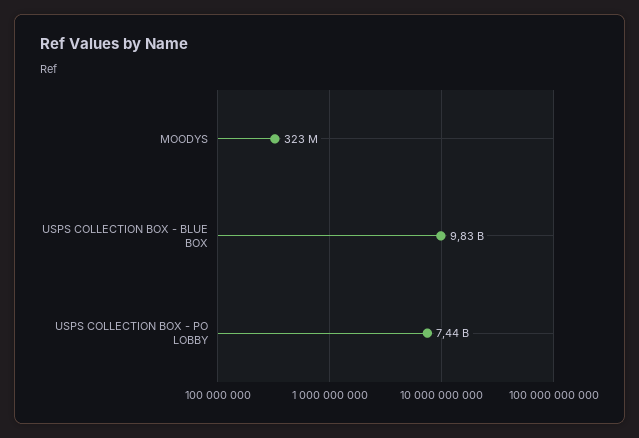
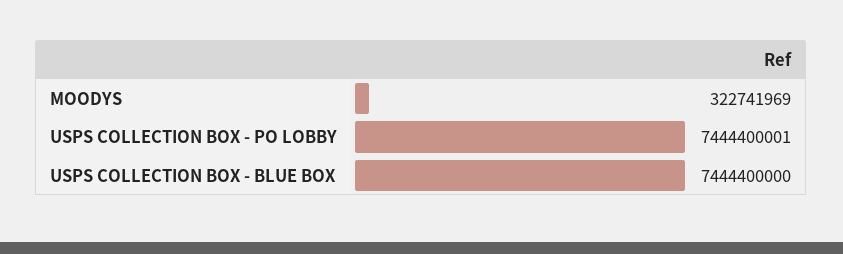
USPS COLLECTION BOX - BLUE BOX: 9830000000 -> 7444400000

